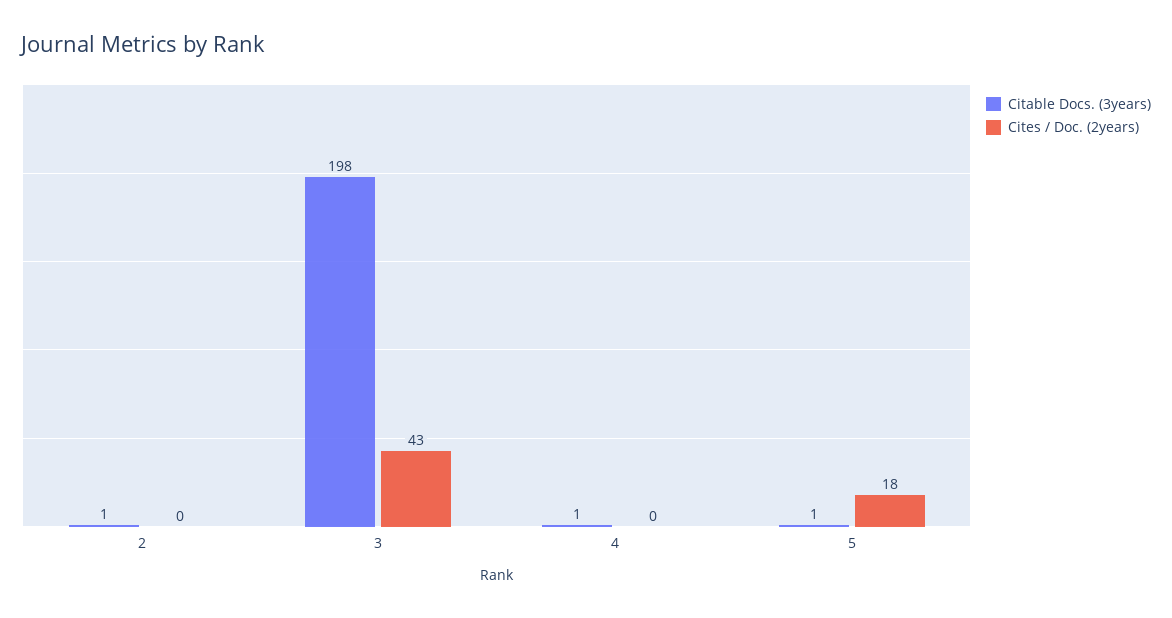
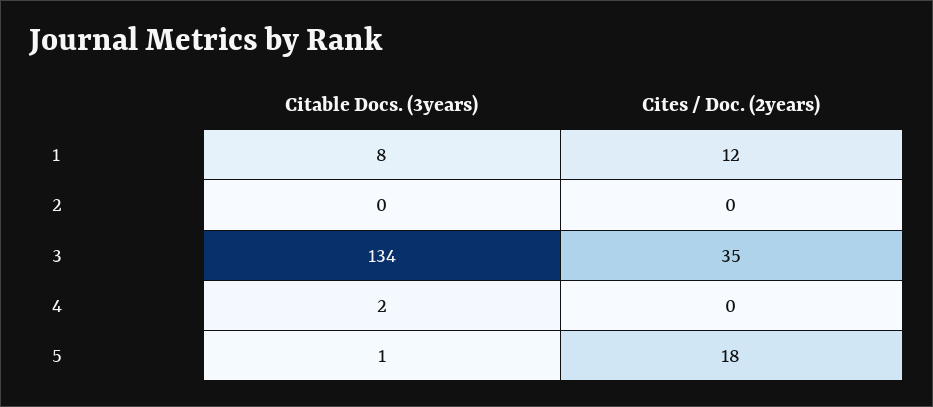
Citable Docs. (3years), 2: 1 -> 0
Citable Docs. (3years), 3: 198 -> 134
Cites / Doc. (2years), 3: 43 -> 35
Citable Docs. (3years), 4: 1 -> 2
Citable Docs. (3years), 1: none -> 8
Cites / Doc. (2years), 1: none -> 12

